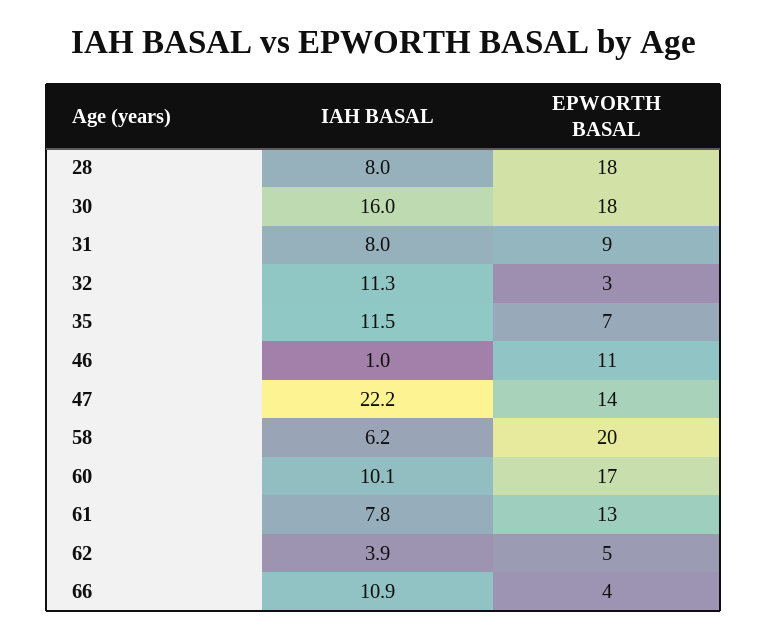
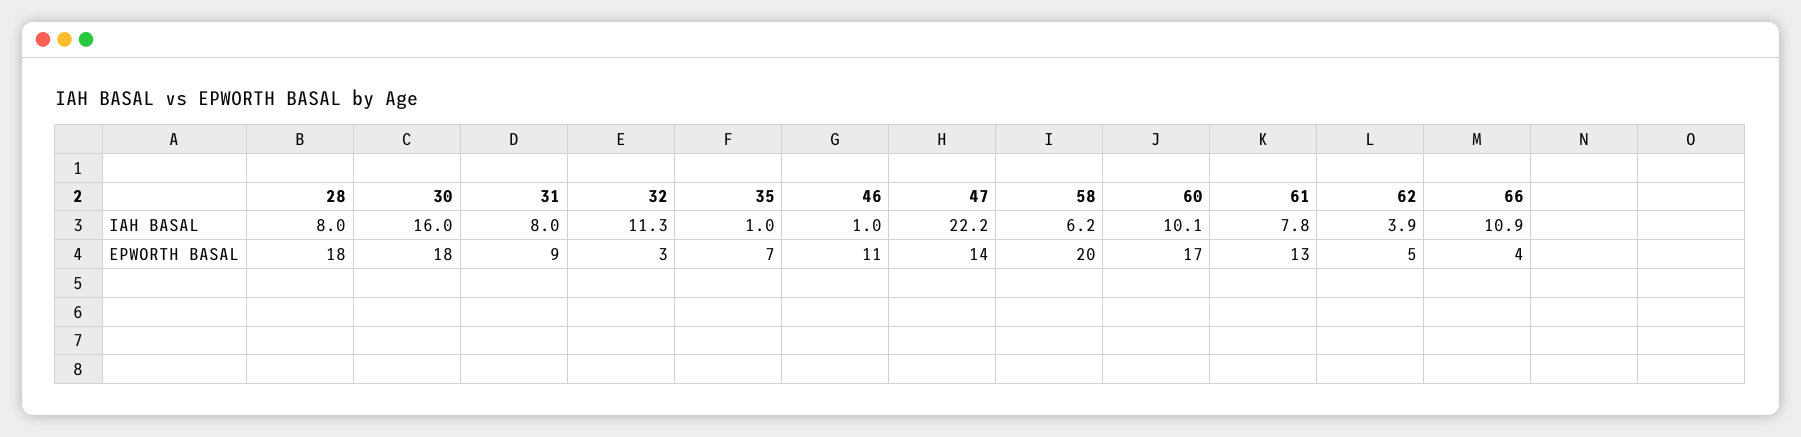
IAH BASAL, 35: 11.5 -> 1

